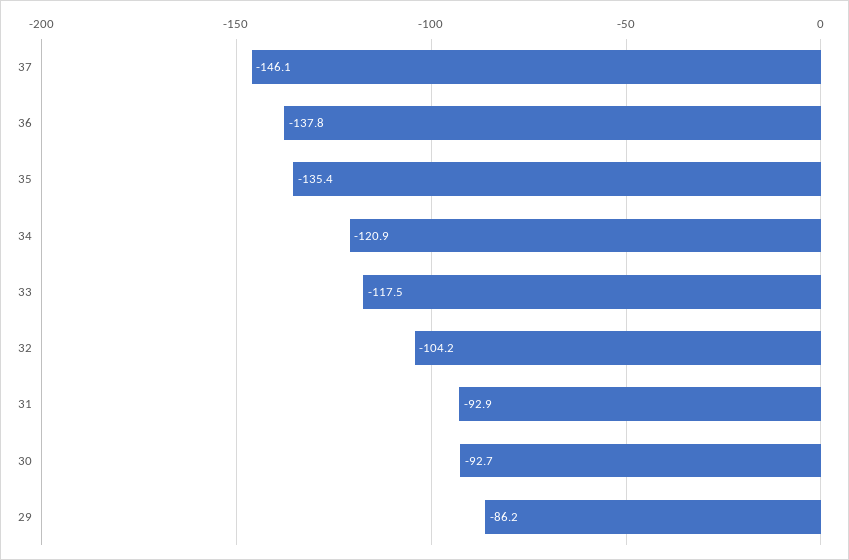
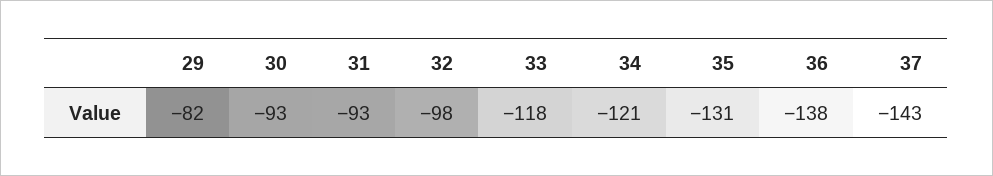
37: -146.1 -> -143
35: -135.4 -> -131
32: -104.2 -> -98
29: -86.2 -> -82

